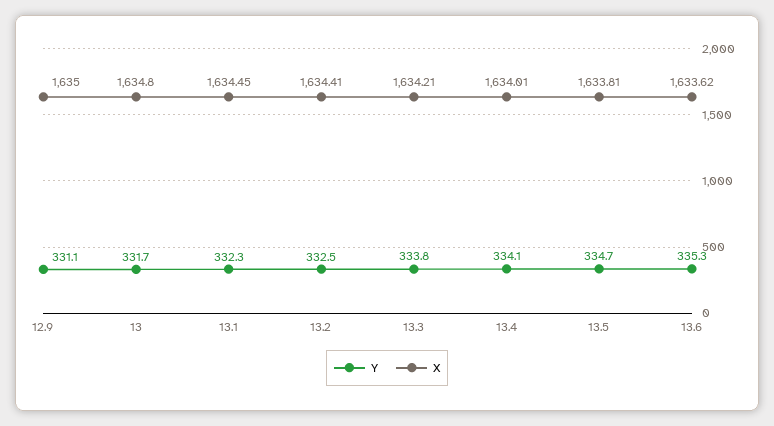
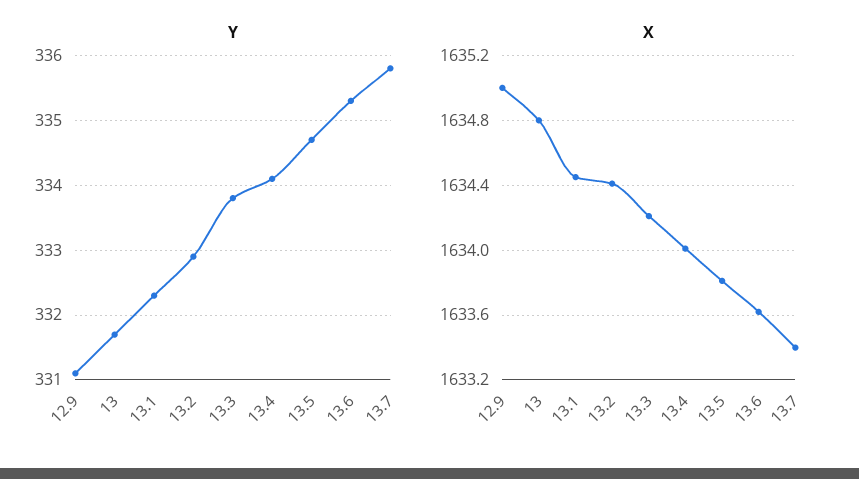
Y, 13.2: 332.5 -> 332.9
Y, 13.7: none -> 335.8
X, 13.7: none -> 1633.4

